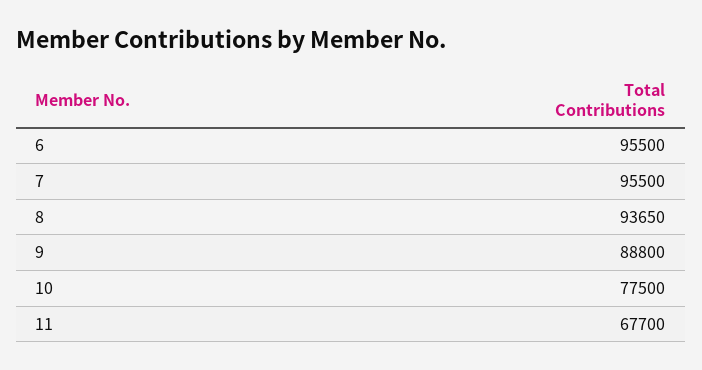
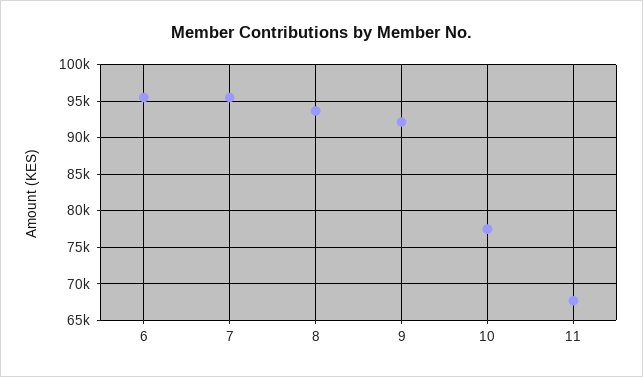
9: 88800 -> 92000

